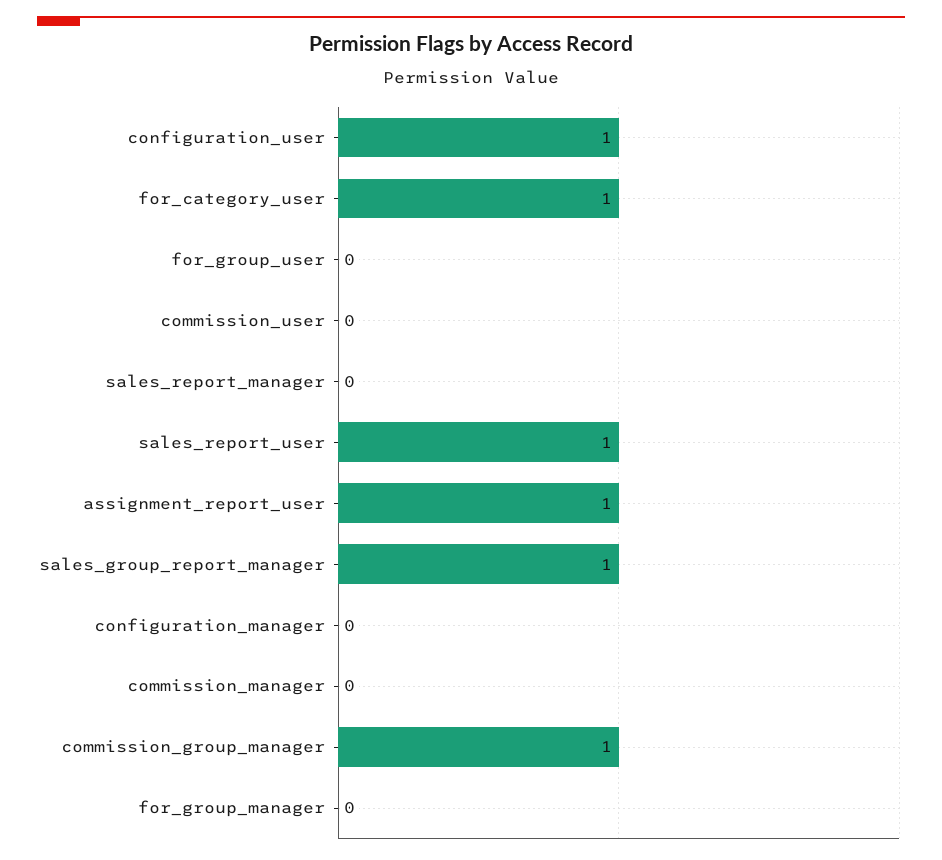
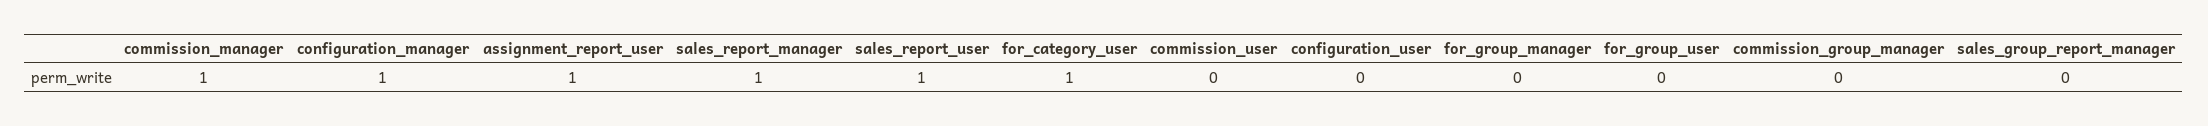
configuration_user: 1 -> 0
sales_report_manager: 0 -> 1
sales_group_report_manager: 1 -> 0
configuration_manager: 0 -> 1
commission_manager: 0 -> 1
commission_group_manager: 1 -> 0

